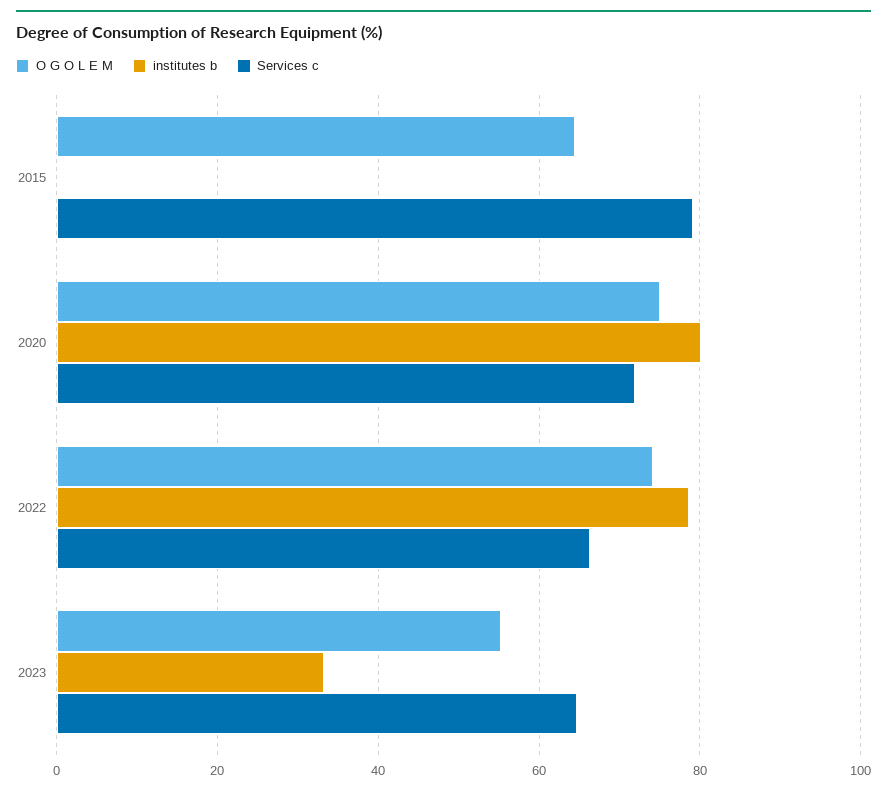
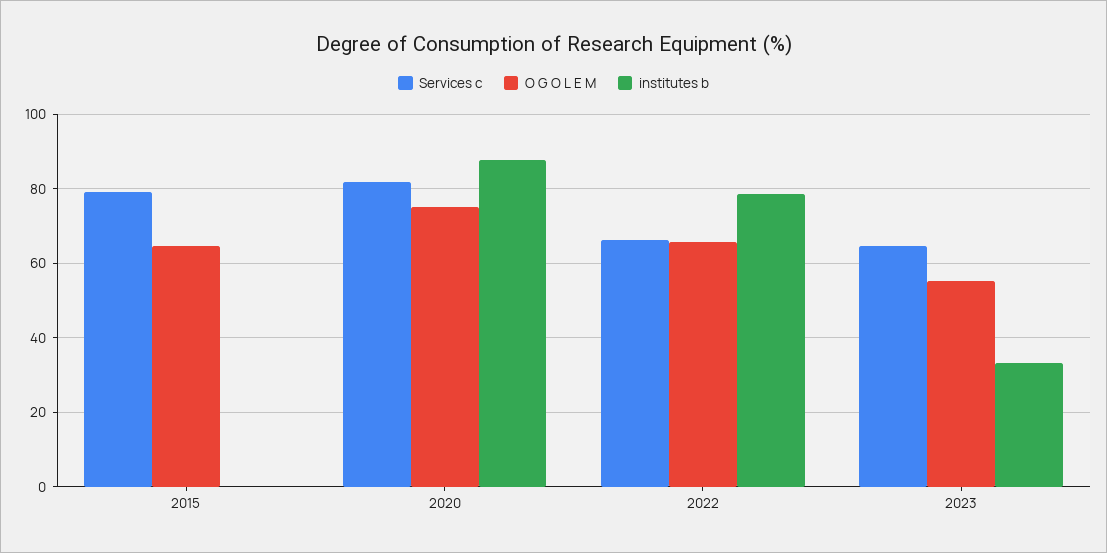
institutes b, 2020: 80 -> 88
Services c, 2020: 72 -> 82
O G O L E M, 2022: 74 -> 66

